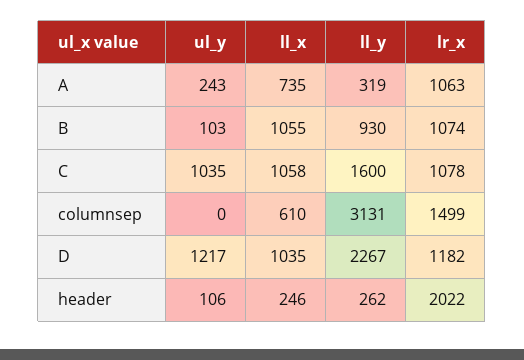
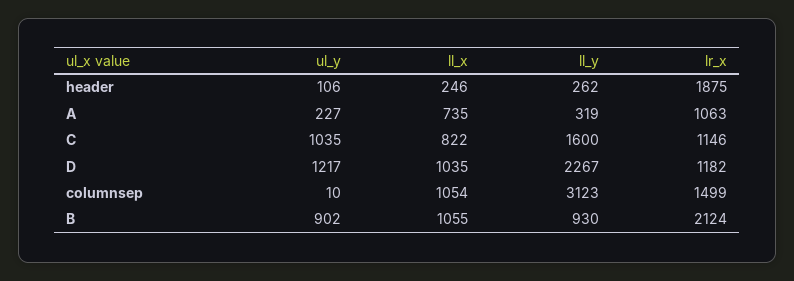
ul_y, A: 243 -> 227
ul_y, B: 103 -> 902
lr_x, B: 1074 -> 2124
ll_x, C: 1058 -> 822
lr_x, C: 1078 -> 1146
ul_y, columnsep: 0 -> 10
ll_x, columnsep: 610 -> 1054
ll_y, columnsep: 3131 -> 3123
lr_x, header: 2022 -> 1875

